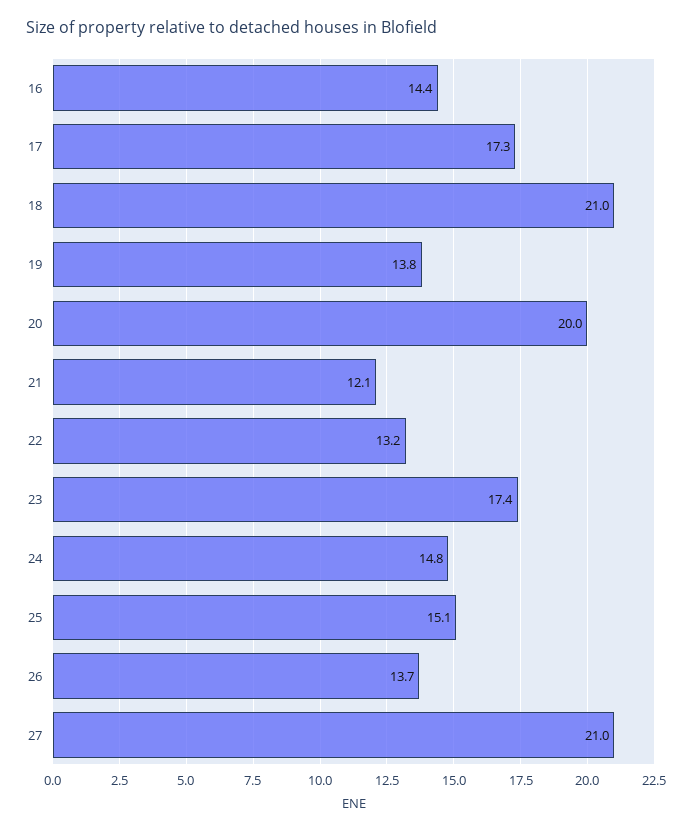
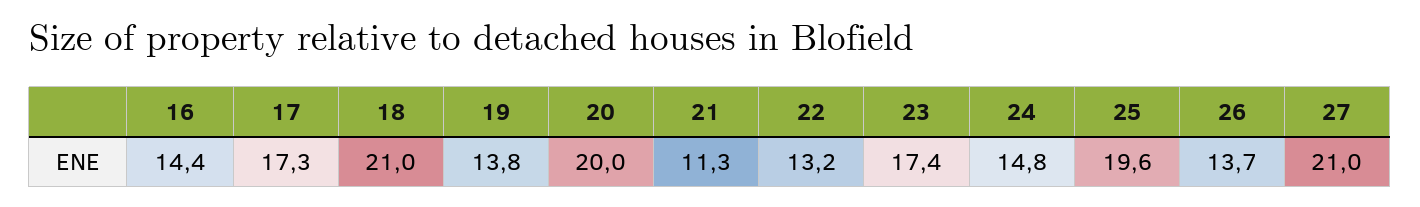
21: 12.1 -> 11.3
25: 15.1 -> 19.6

